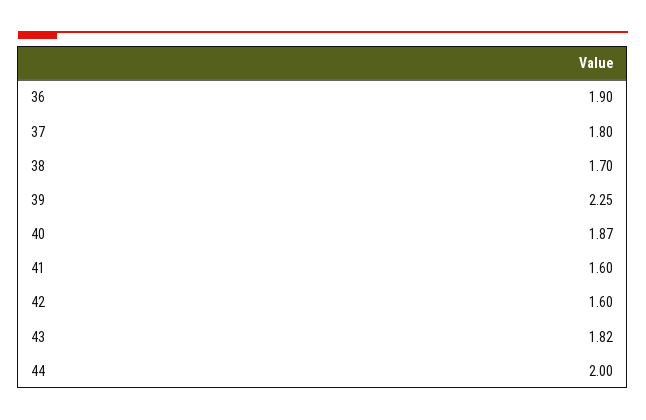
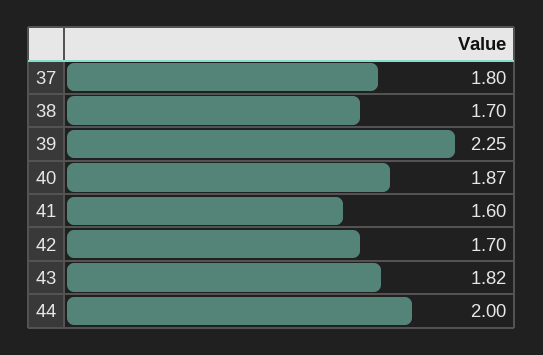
36: 1.9 -> none
42: 1.6 -> 1.7

